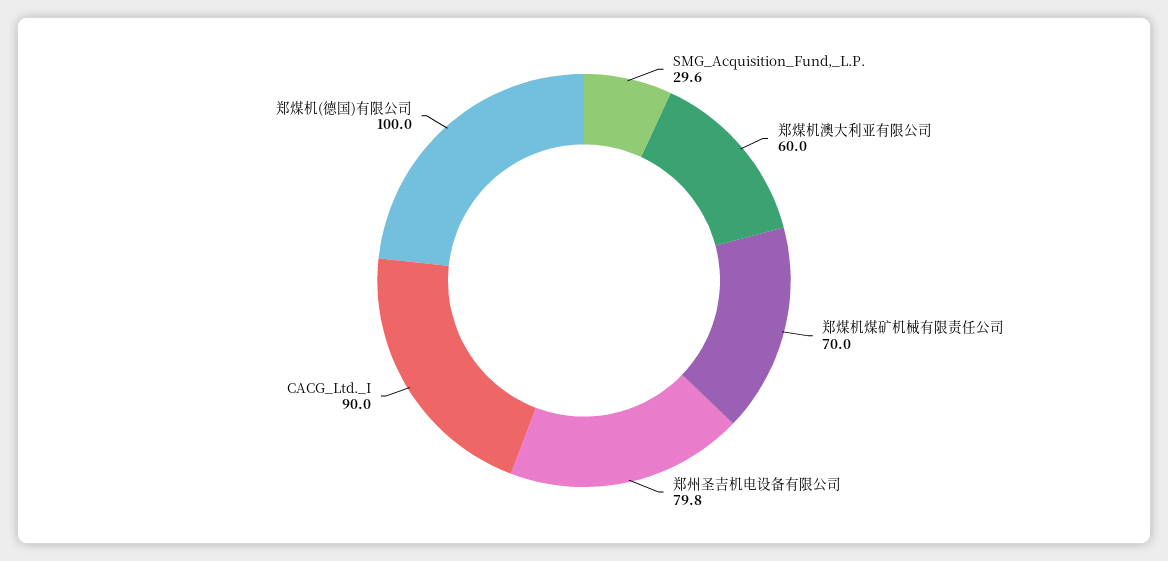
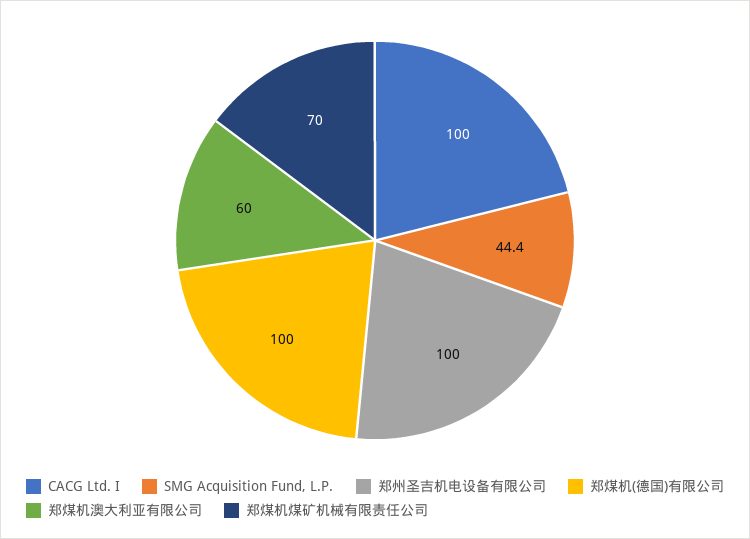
SMG_Acquisition_Fund,_L.P.: 29.6 -> 44.4
郑州圣吉机电设备有限公司: 79.8 -> 100
CACG_Ltd._I: 90 -> 100

